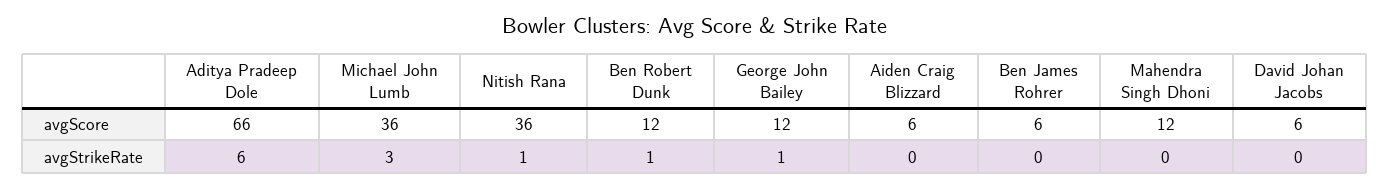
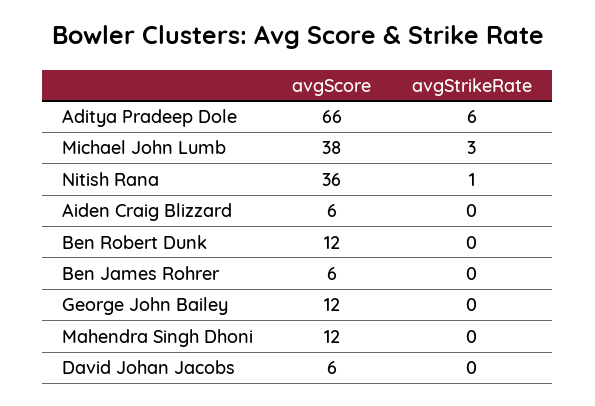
Michael John Lumb, avgScore: 36 -> 38
Ben Robert Dunk, avgStrikeRate: 1 -> 0
George John Bailey, avgStrikeRate: 1 -> 0

